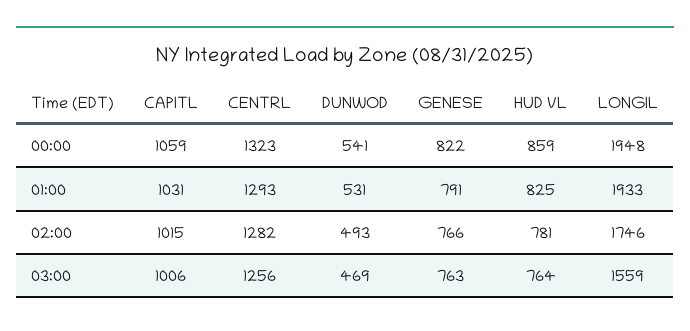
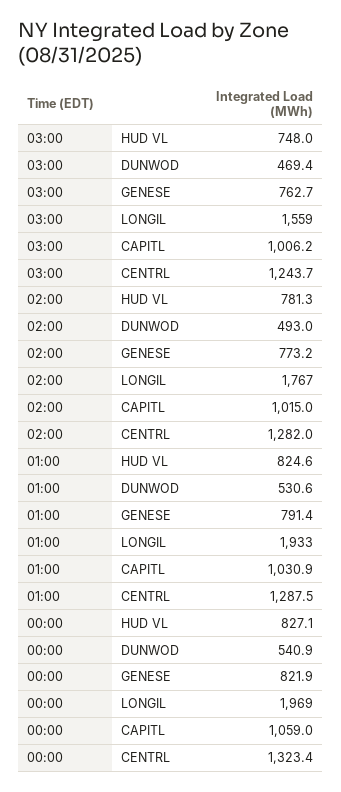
HUD VL, 00:00: 859 -> 827.1
LONGIL, 00:00: 1948 -> 1969
CENTRL, 01:00: 1293 -> 1287.5
GENESE, 02:00: 766 -> 773.2
LONGIL, 02:00: 1746 -> 1767
CENTRL, 03:00: 1256 -> 1243.7
HUD VL, 03:00: 764 -> 748

